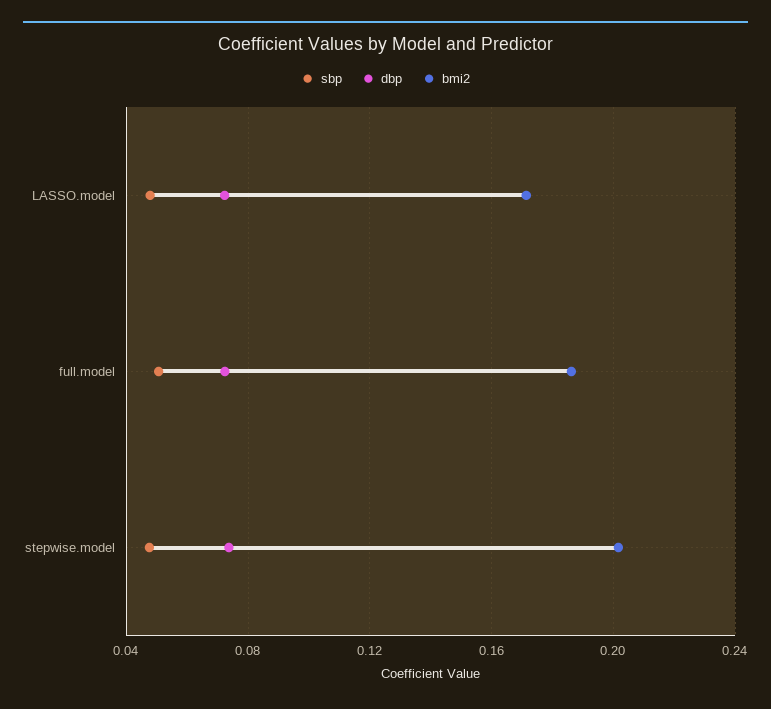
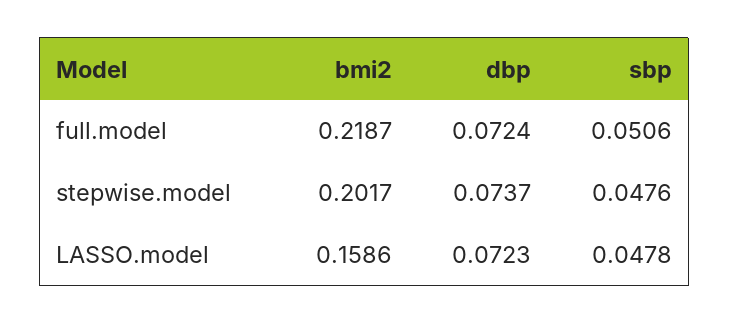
bmi2, LASSO.model: 0.17 -> 0.1586
bmi2, full.model: 0.185 -> 0.2187

